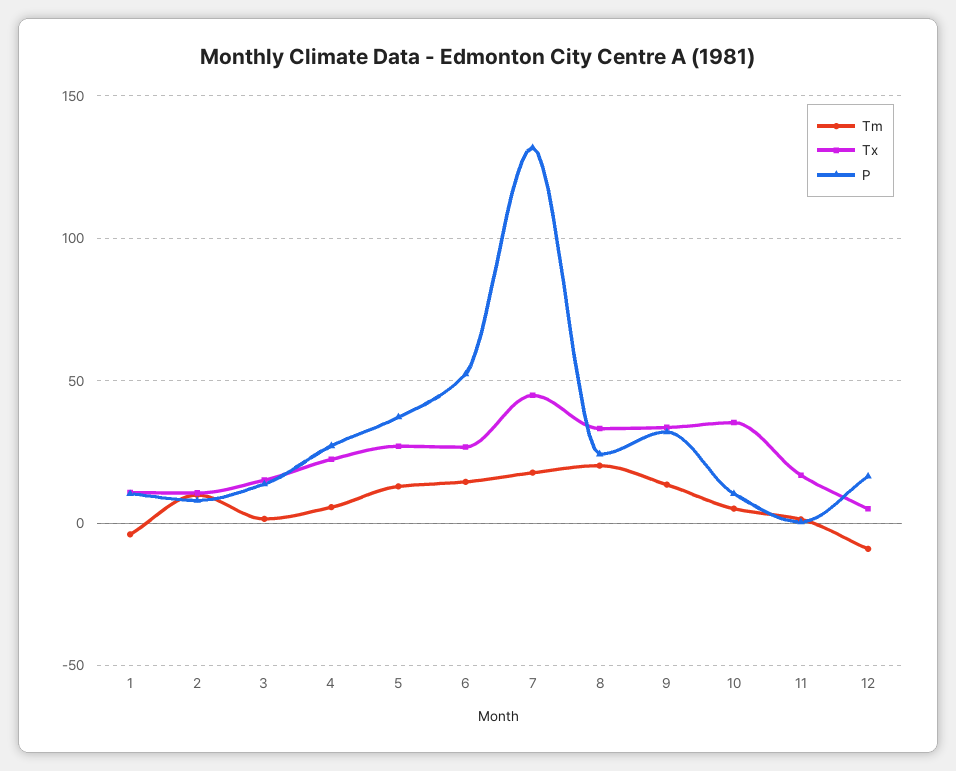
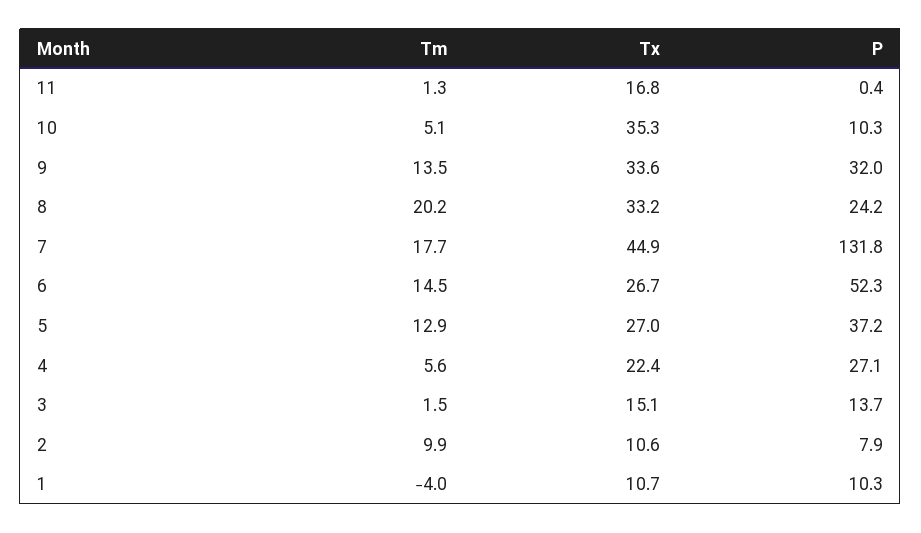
Tm, 12: -10 -> none
Tx, 12: 5 -> none
P, 12: 15 -> none

